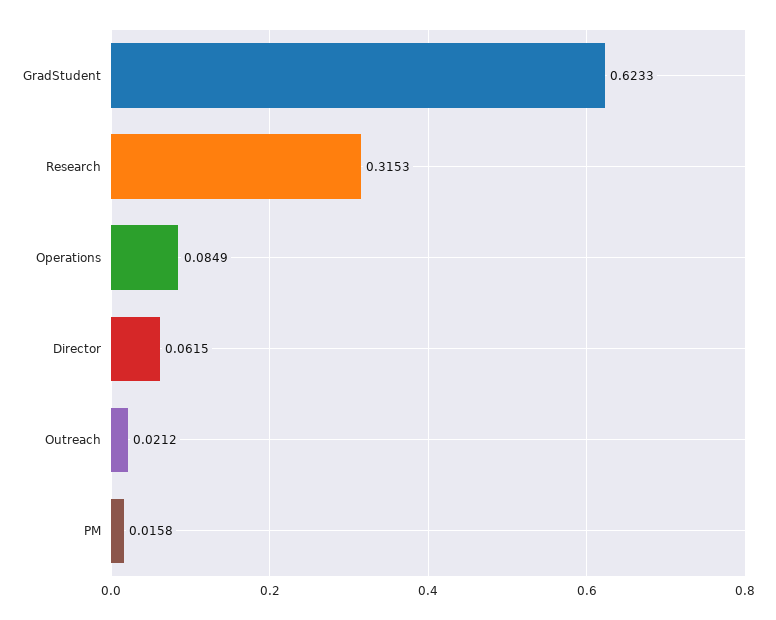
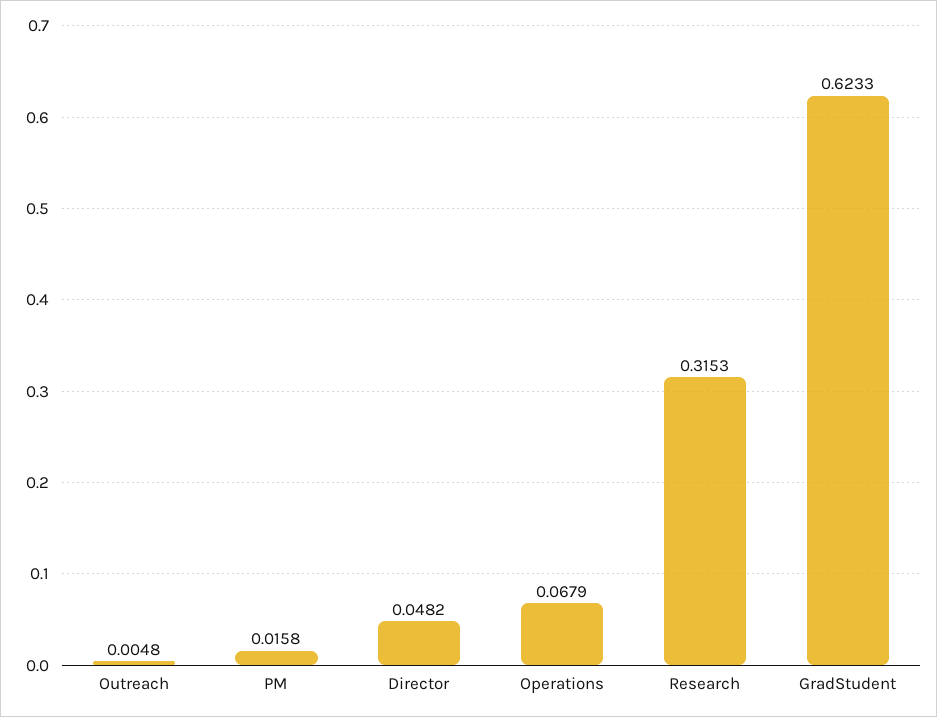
Operations: 0.0849 -> 0.0679
Director: 0.0615 -> 0.0482
Outreach: 0.0212 -> 0.0048

